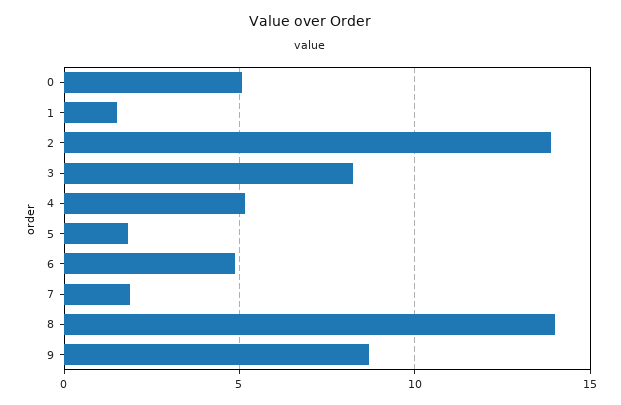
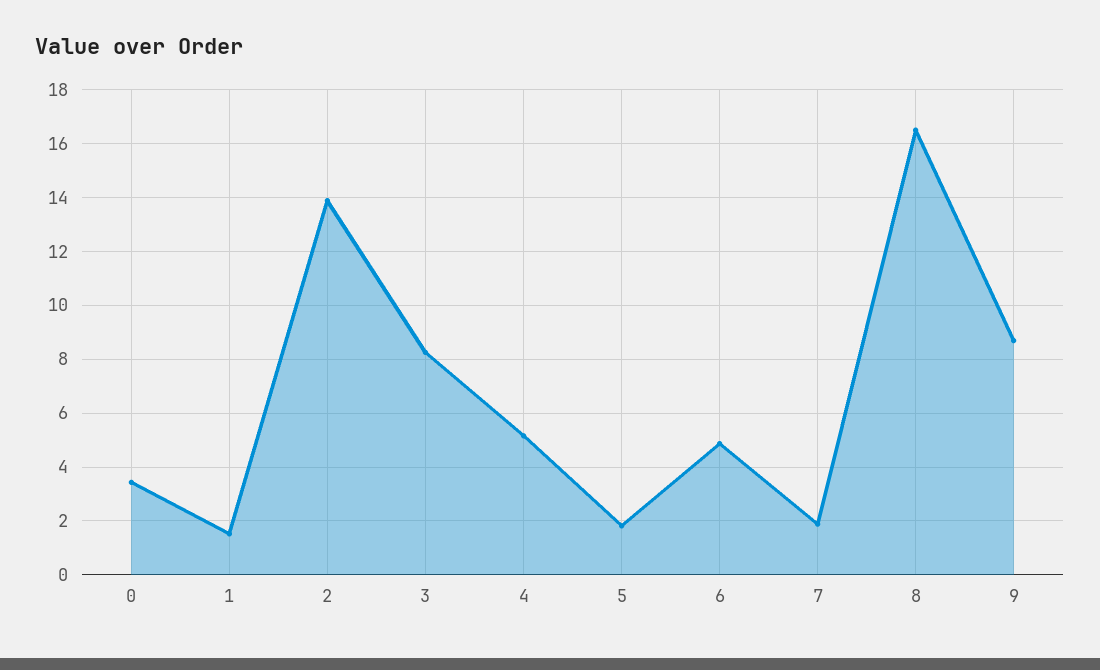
0: 5 -> 3.5
8: 14 -> 16.5

